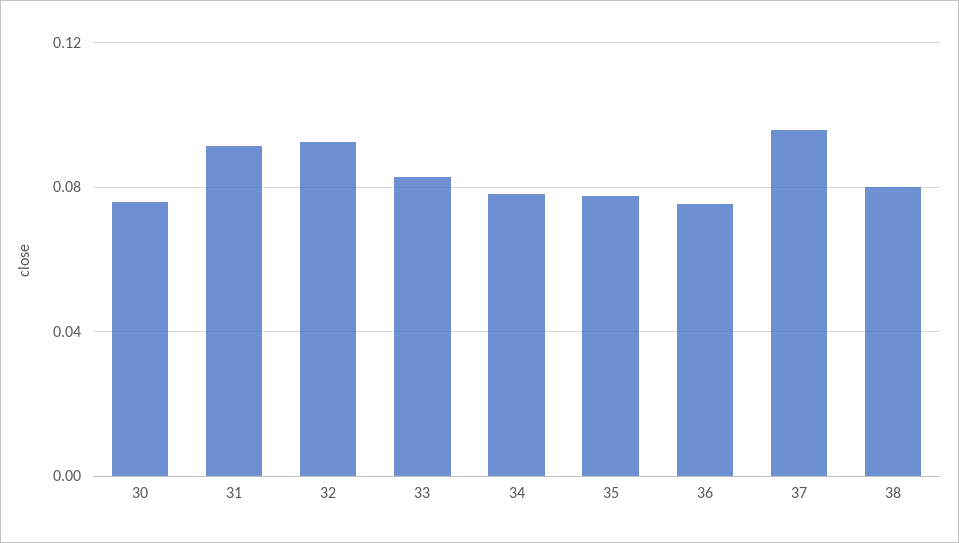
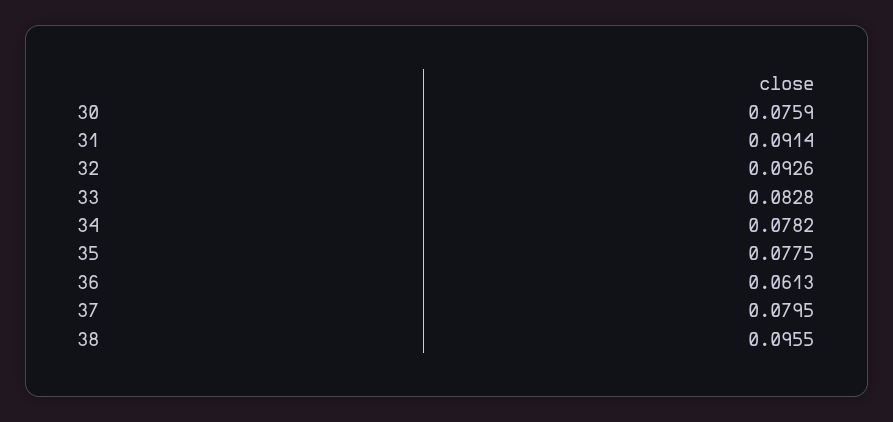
36: 0.075 -> 0.0613
37: 0.095 -> 0.0795
38: 0.08 -> 0.0955

